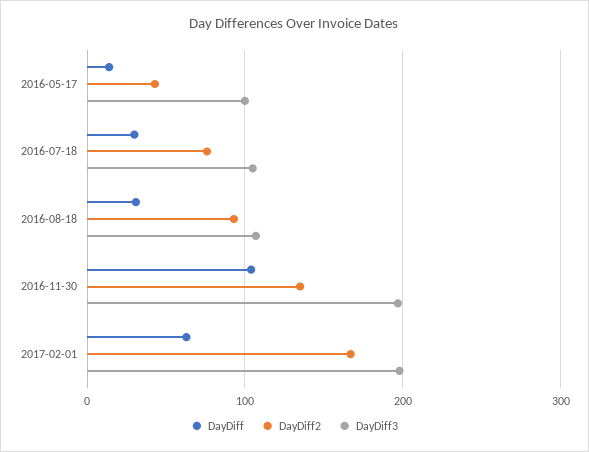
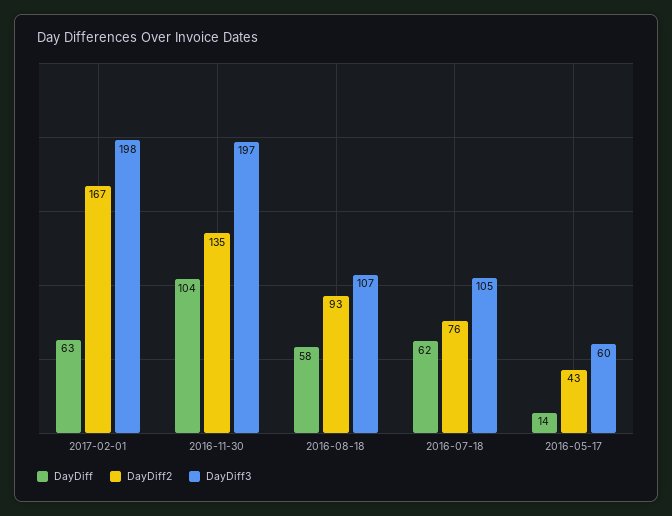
DayDiff3, 2016-05-17: 100 -> 60
DayDiff, 2016-07-18: 30 -> 62
DayDiff, 2016-08-18: 30 -> 58

